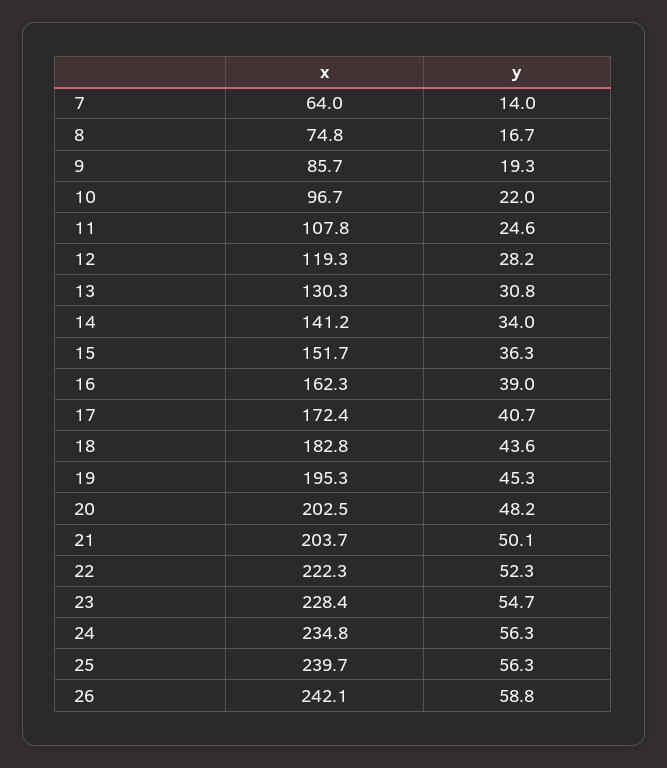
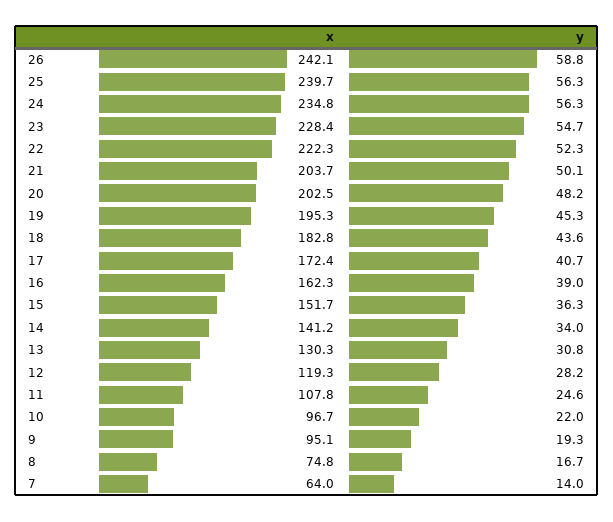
x, 9: 85.7 -> 95.1

